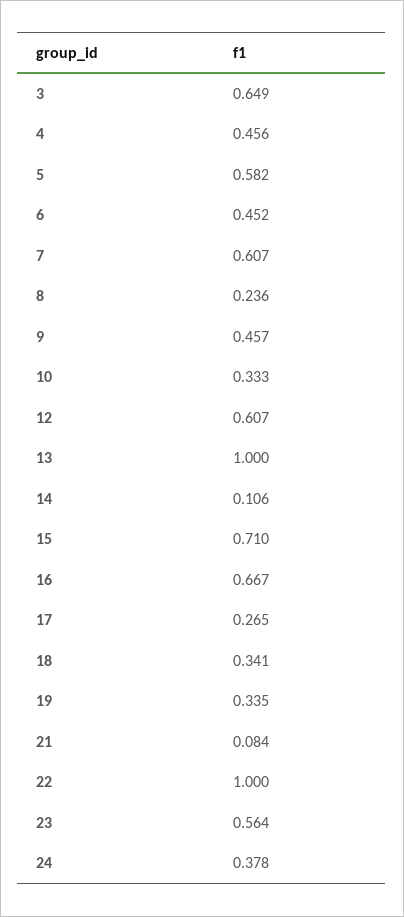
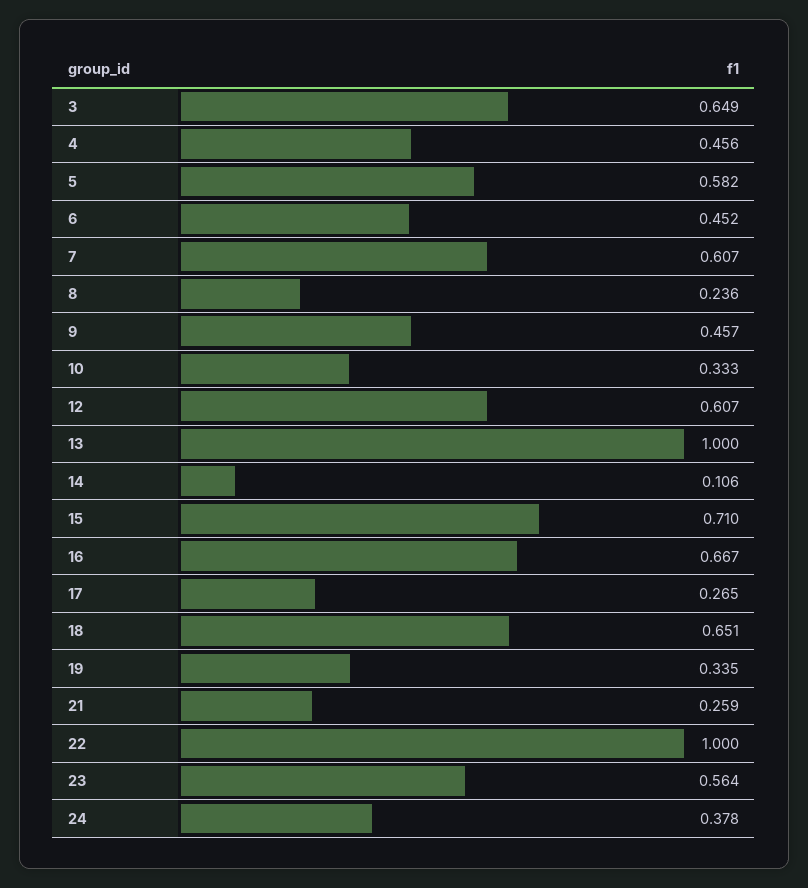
18: 0.341 -> 0.651
21: 0.084 -> 0.259

